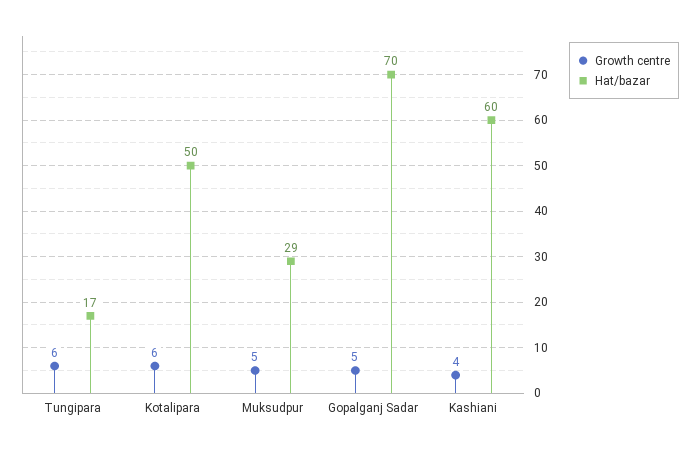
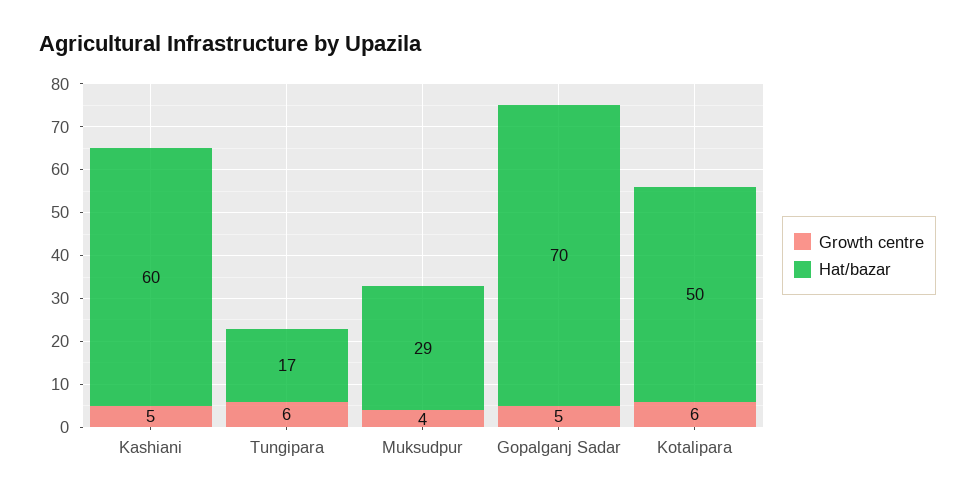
Growth centre, Muksudpur: 5 -> 4
Growth centre, Kashiani: 4 -> 5

